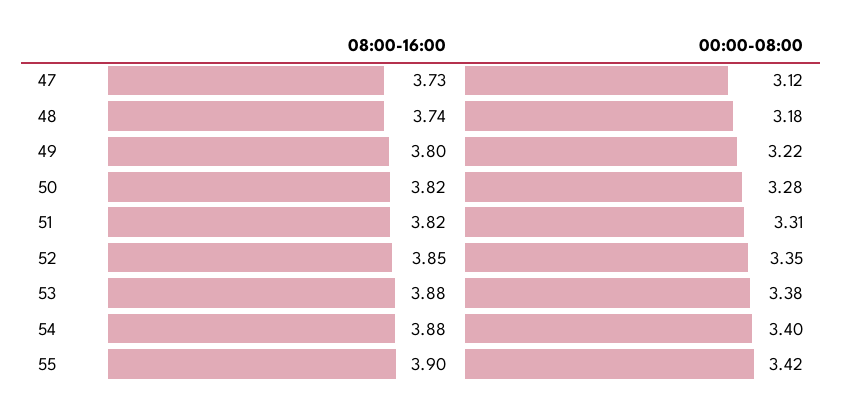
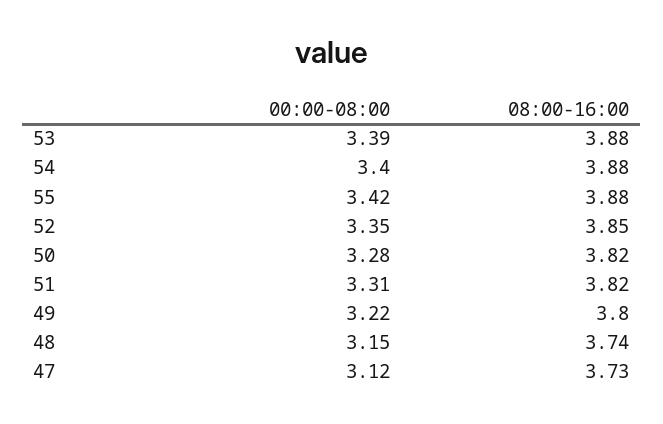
00:00-08:00, 48: 3.18 -> 3.15
00:00-08:00, 53: 3.38 -> 3.39
08:00-16:00, 55: 3.9 -> 3.88

